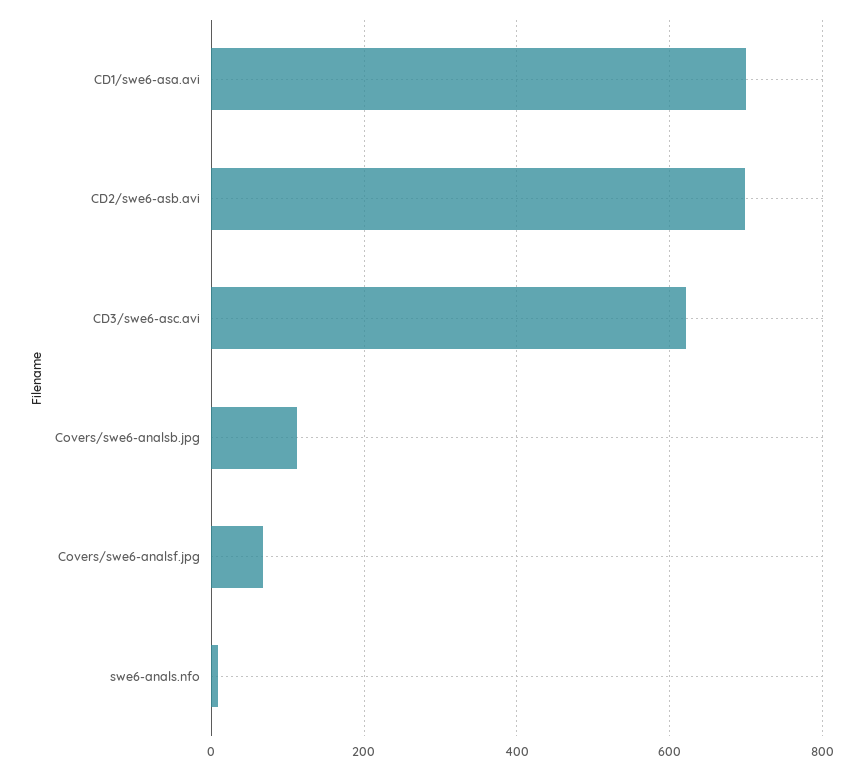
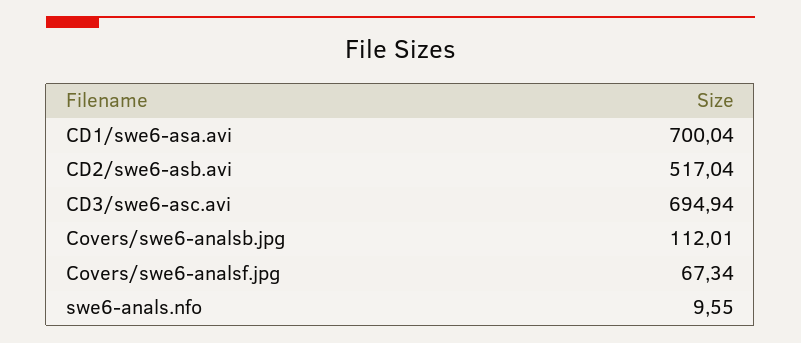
CD2/swe6-asb.avi: 700 -> 517.04
CD3/swe6-asc.avi: 620 -> 694.94

